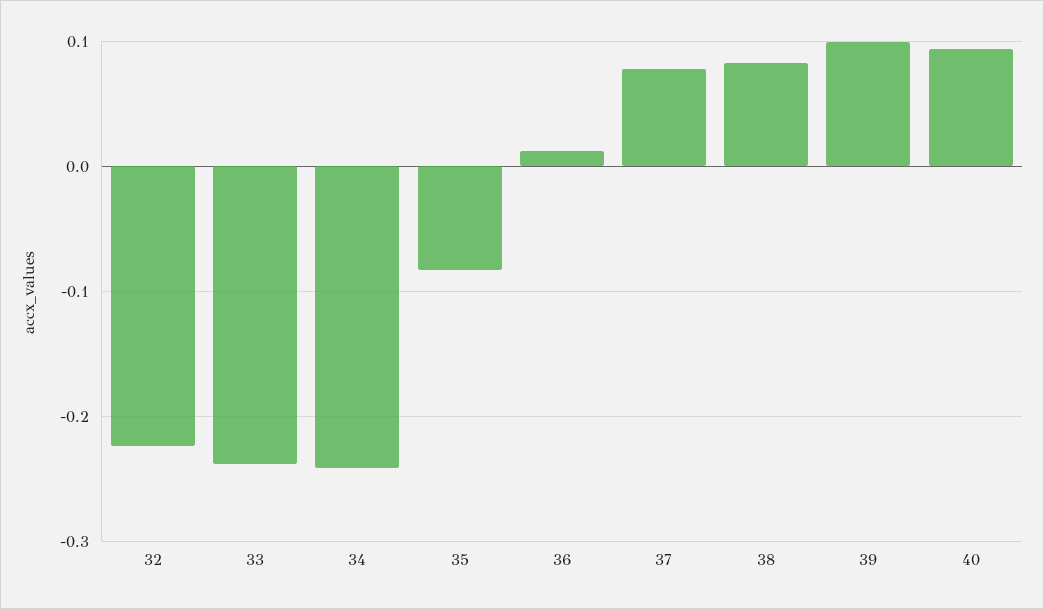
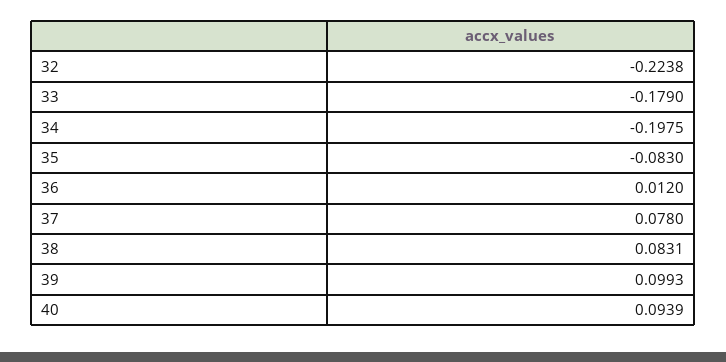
33: -0.24 -> -0.179
34: -0.24 -> -0.1975

